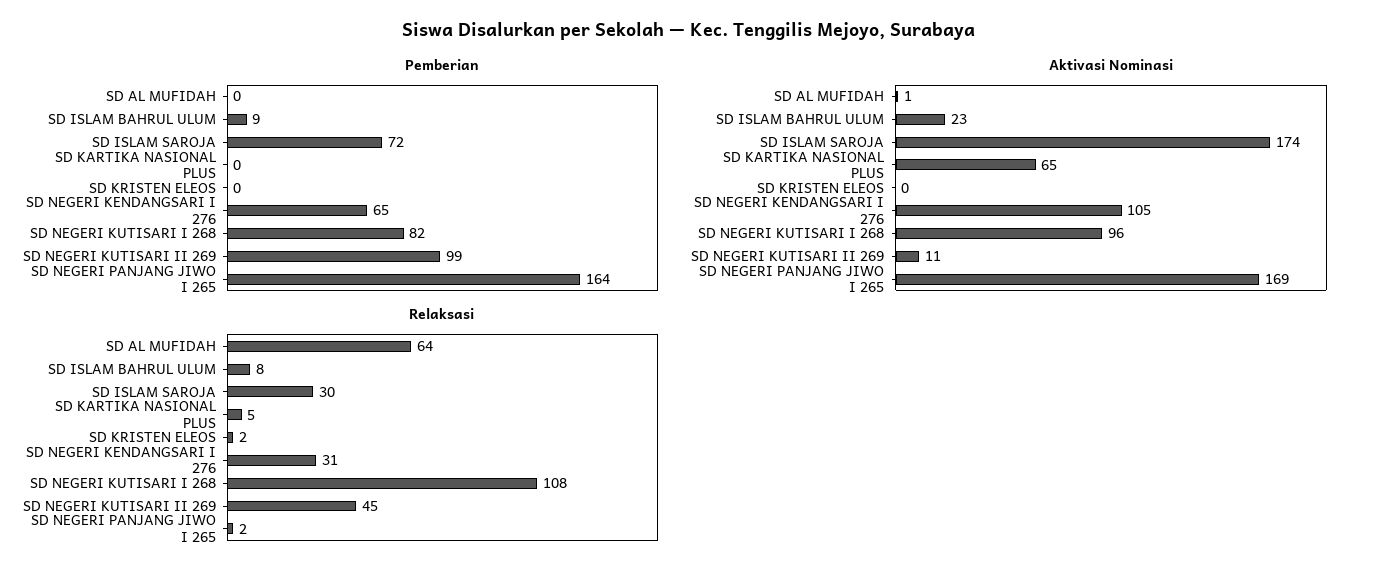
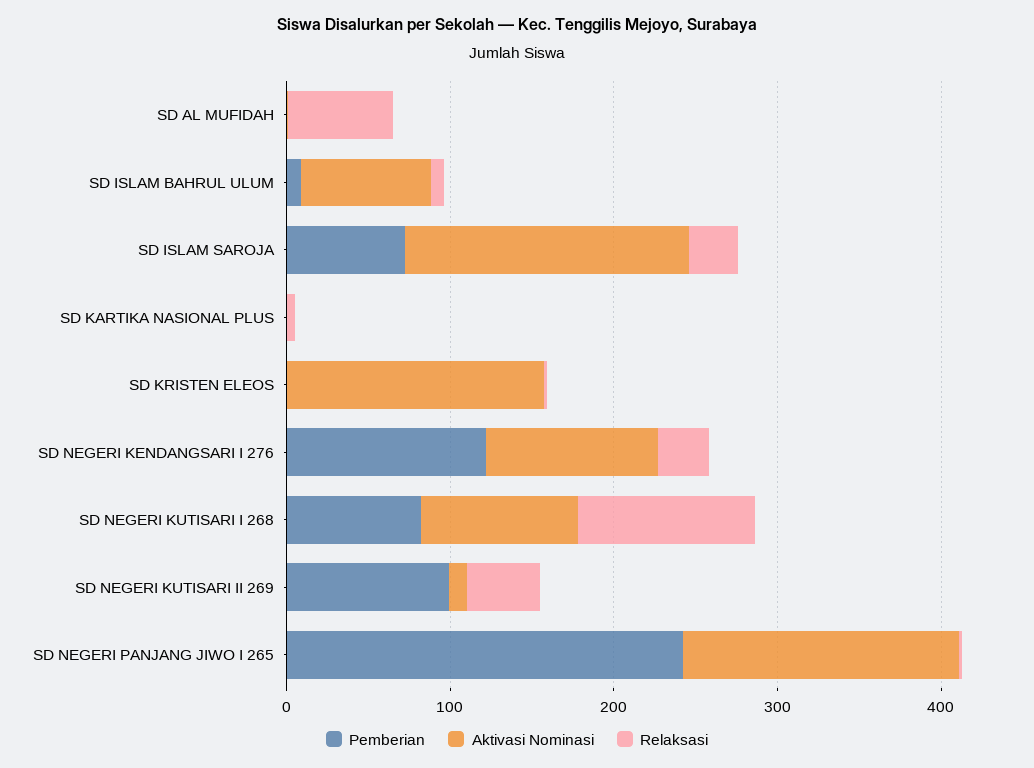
Pemberian, SD NEGERI KENDANGSARI I 276: 65 -> 120
Pemberian, SD NEGERI PANJANG JIWO I 265: 164 -> 240
Aktivasi Nominasi, SD ISLAM BAHRUL ULUM: 23 -> 80
Aktivasi Nominasi, SD KARTIKA NASIONAL PLUS: 65 -> 0
Aktivasi Nominasi, SD KRISTEN ELEOS: 0 -> 160

